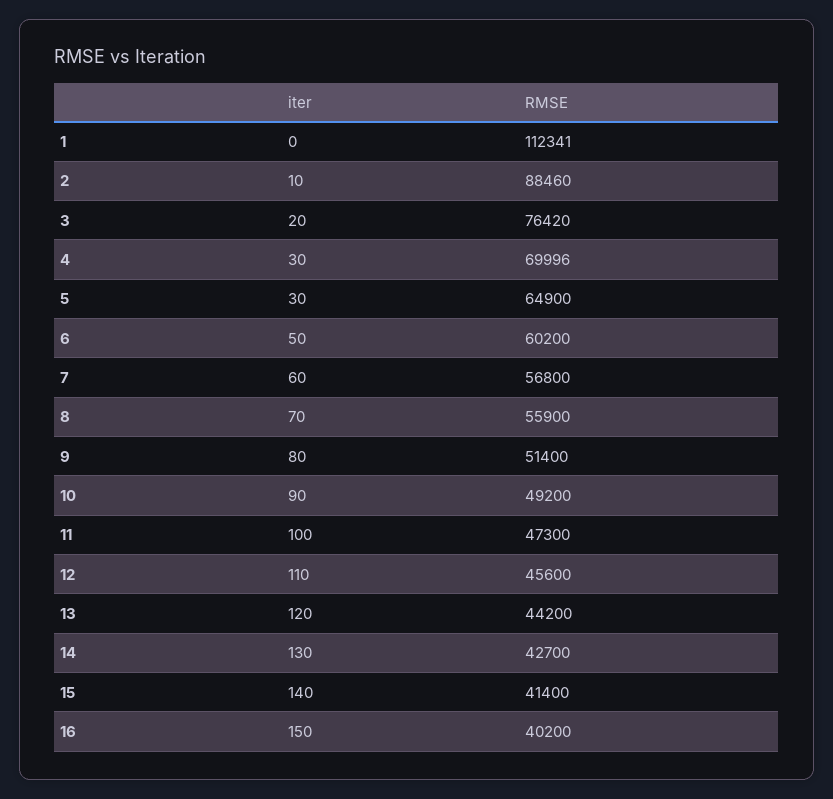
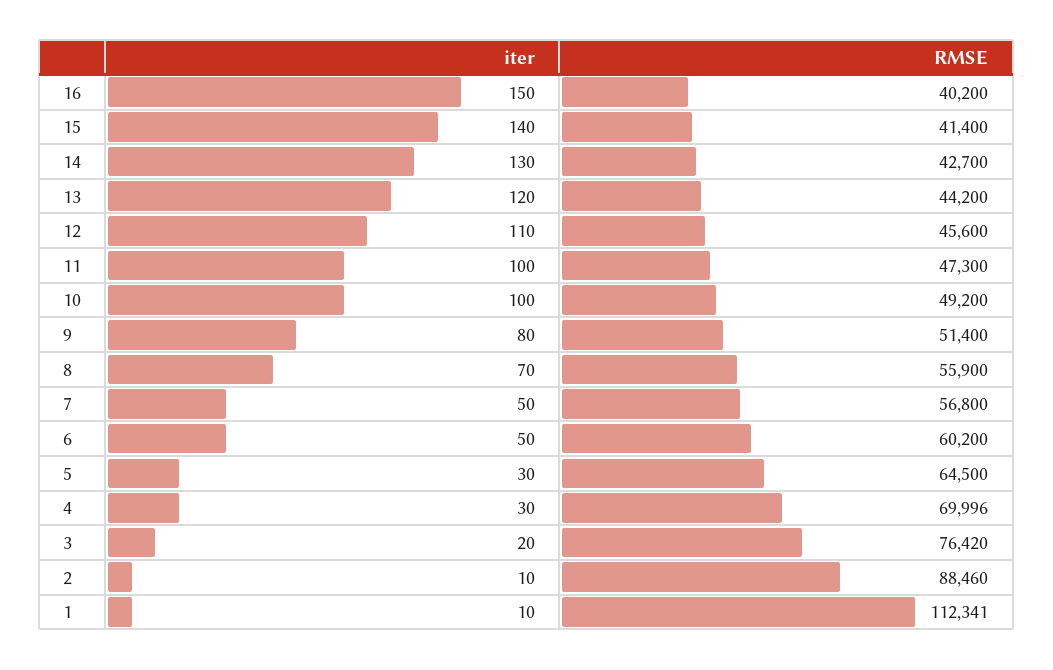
iter, 1: 0 -> 10
RMSE, 5: 64900 -> 64500
iter, 7: 60 -> 50
iter, 10: 90 -> 100

